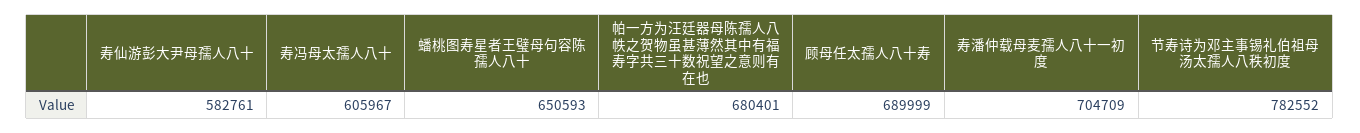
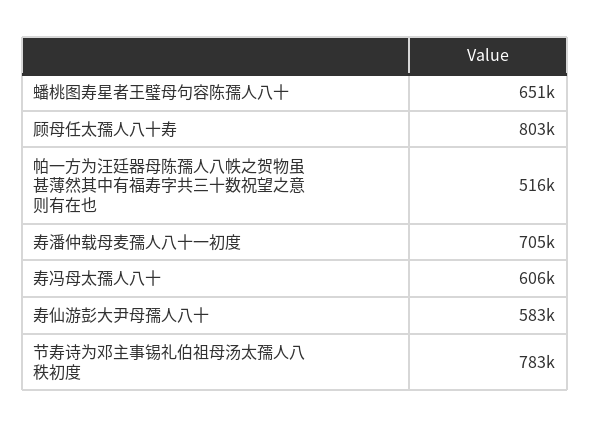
帕一方为汪廷器母陈孺人八帙之贺物虽甚薄然其中有福寿字共三十数祝望之意则有在也: 680401 -> 516000
顾母任太孺人八十寿: 689999 -> 803000

